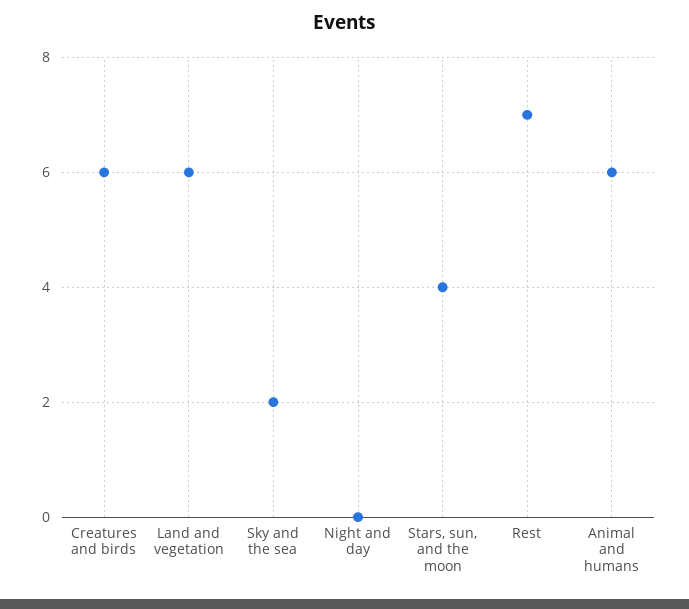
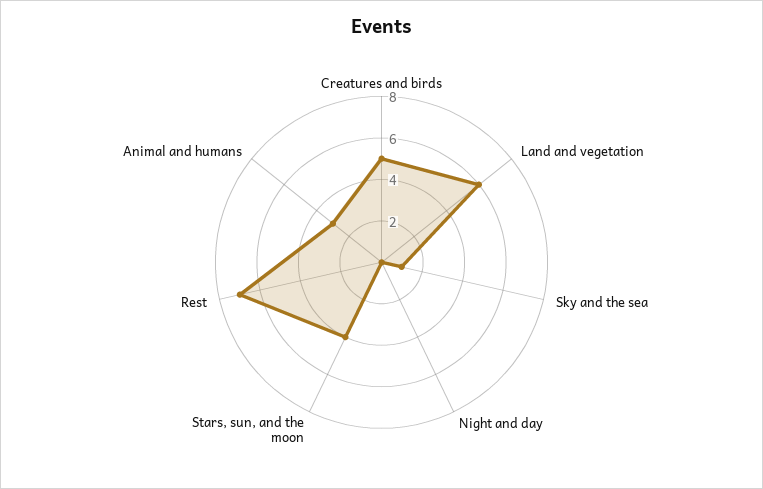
Creatures and birds: 6 -> 5
Sky and the sea: 2 -> 1
Animal and humans: 6 -> 3

